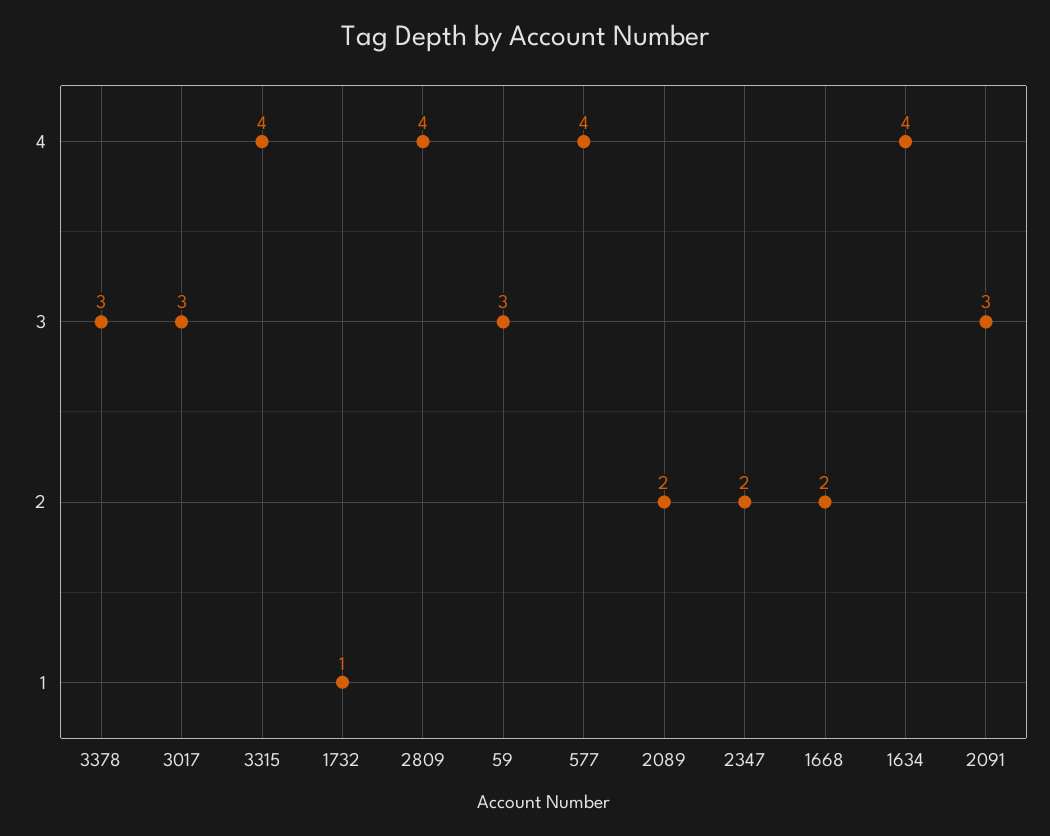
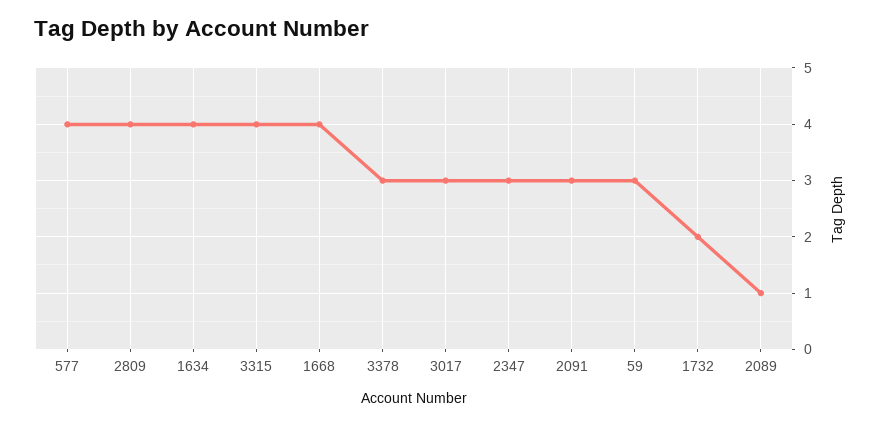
1732: 1 -> 2
2089: 2 -> 1
2347: 2 -> 3
1668: 2 -> 4

